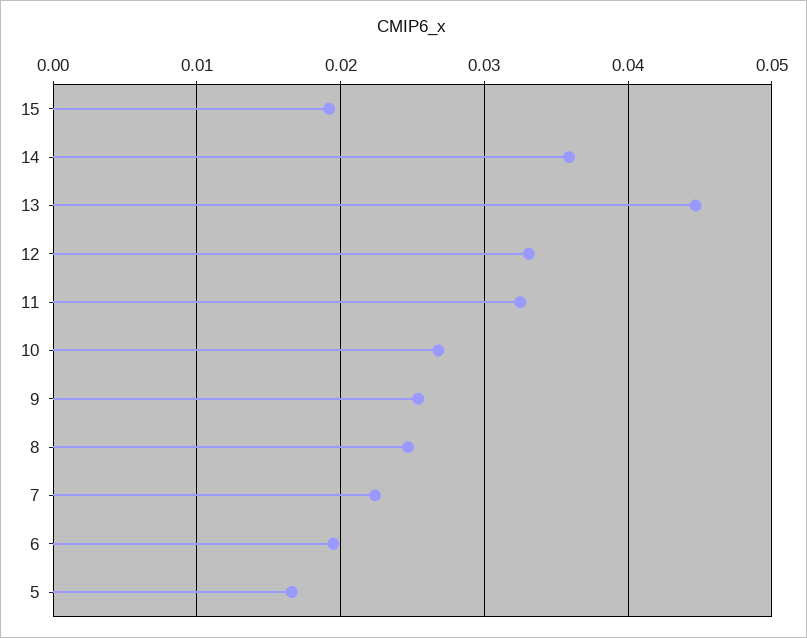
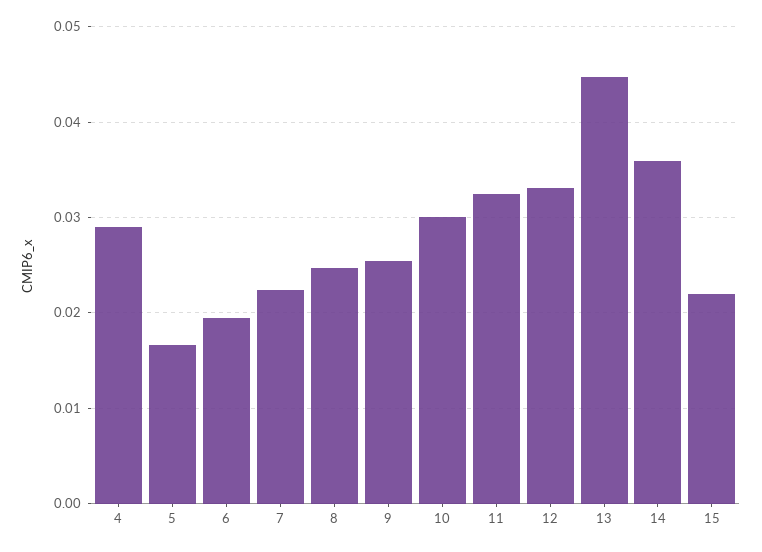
15: 0.019 -> 0.022
10: 0.027 -> 0.03
4: none -> 0.029

